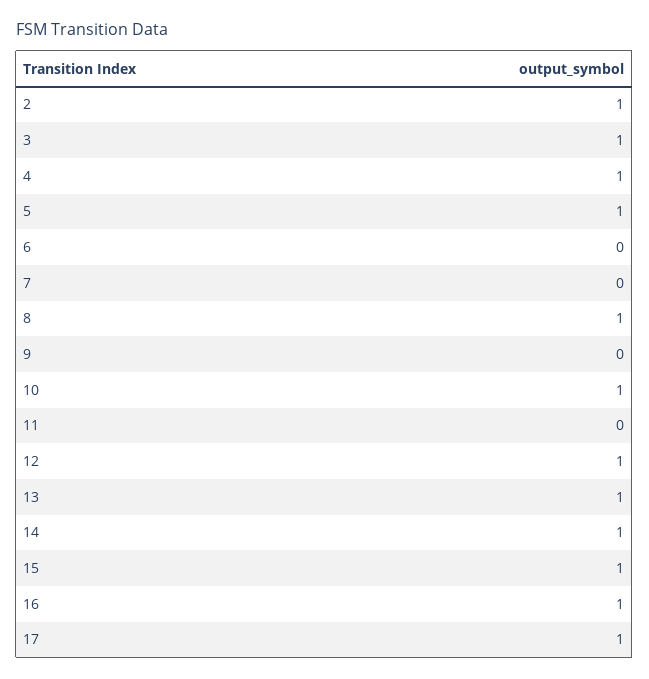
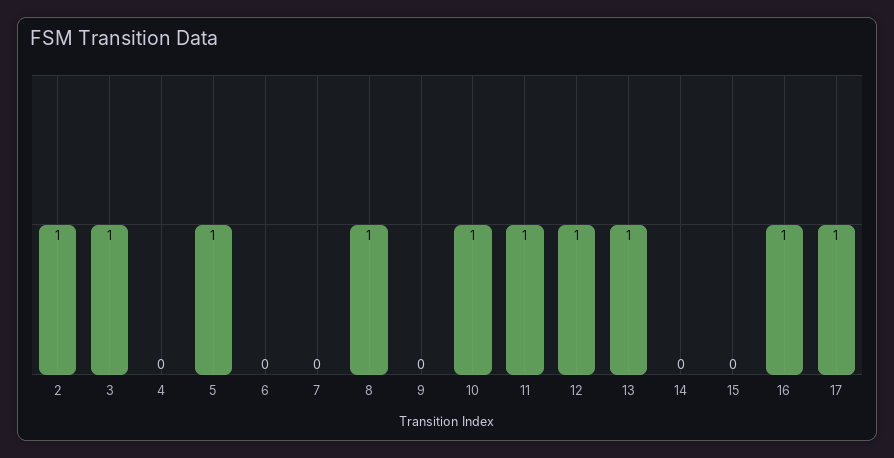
4: 1 -> 0
11: 0 -> 1
14: 1 -> 0
15: 1 -> 0

